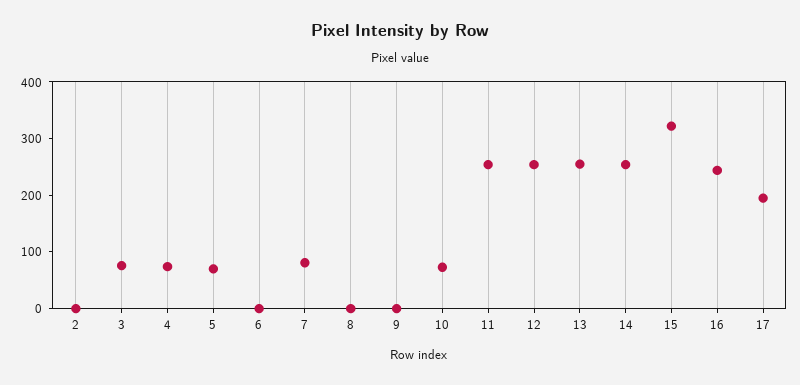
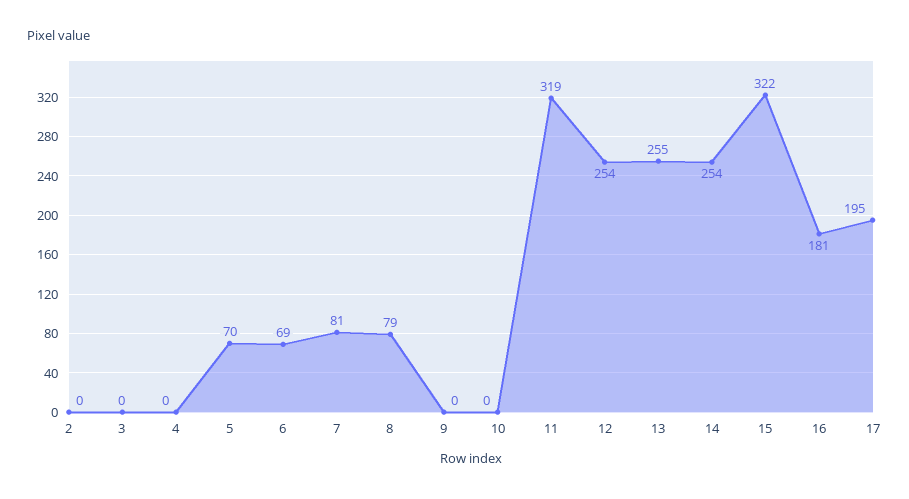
3: 80 -> 0
4: 80 -> 0
6: 0 -> 69
8: 0 -> 79
10: 80 -> 0
11: 260 -> 319
16: 240 -> 181

